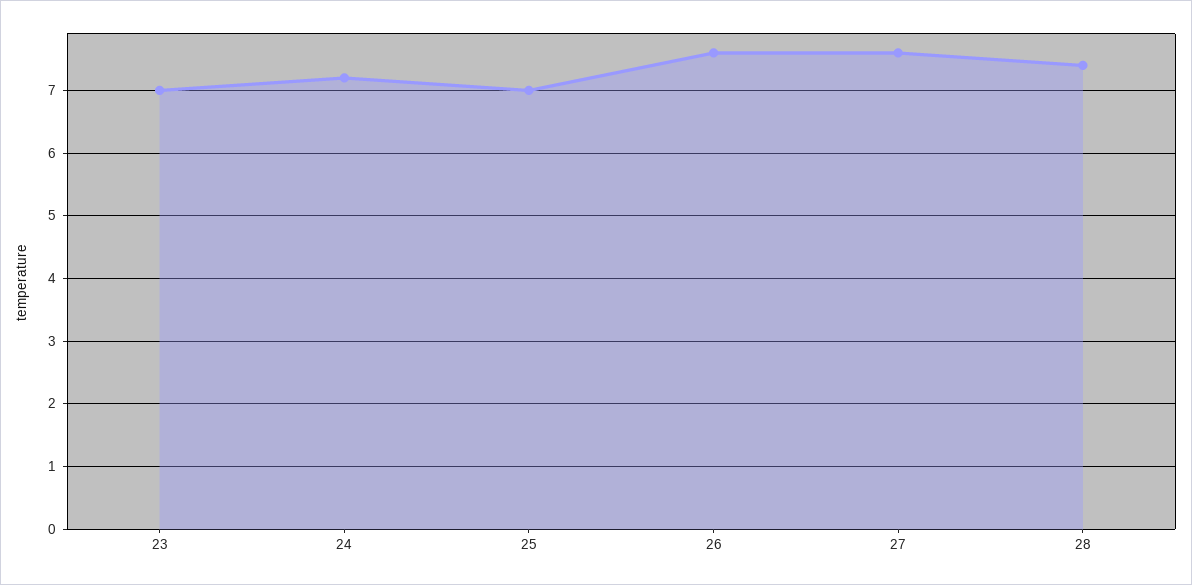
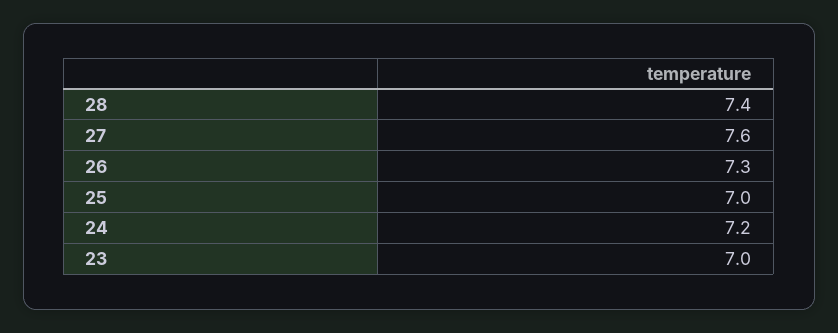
26: 7.6 -> 7.3

